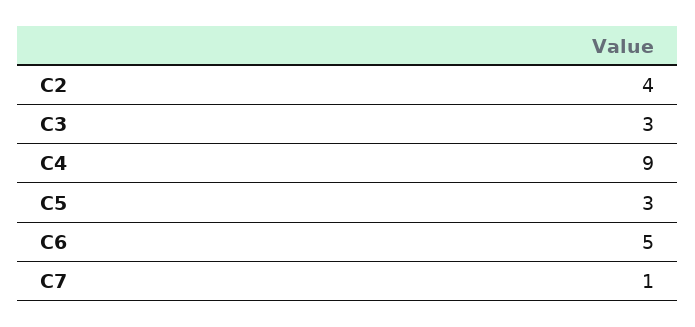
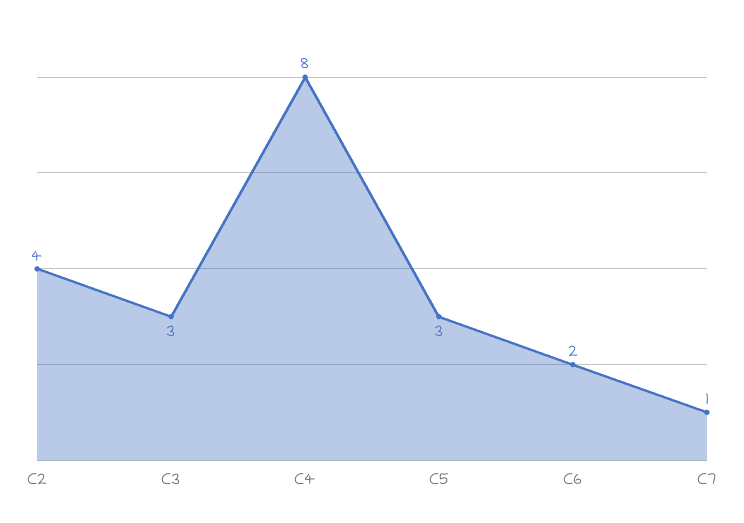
C4: 9 -> 8
C6: 5 -> 2

